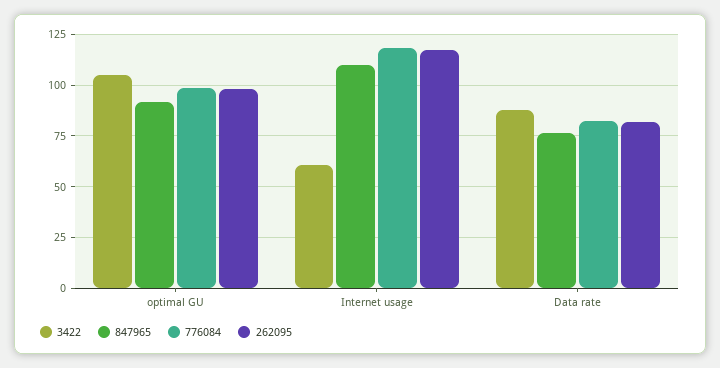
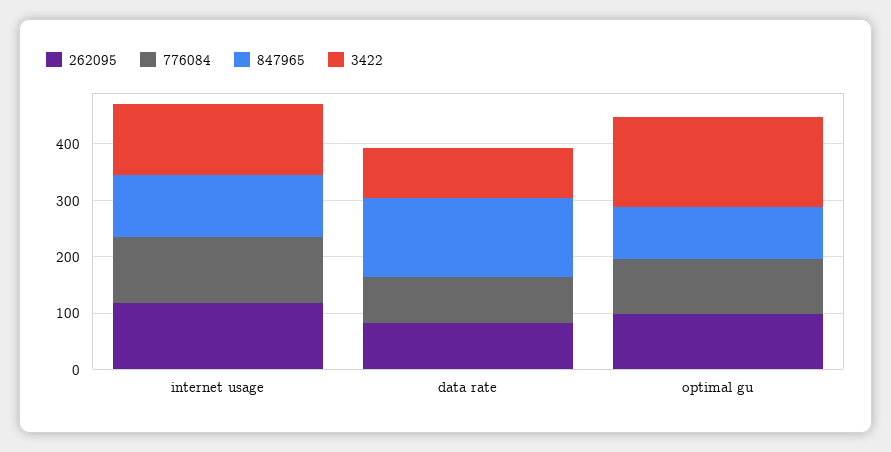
3422, optimal GU: 105 -> 160
3422, Internet usage: 60 -> 120
847965, Data rate: 75 -> 140

